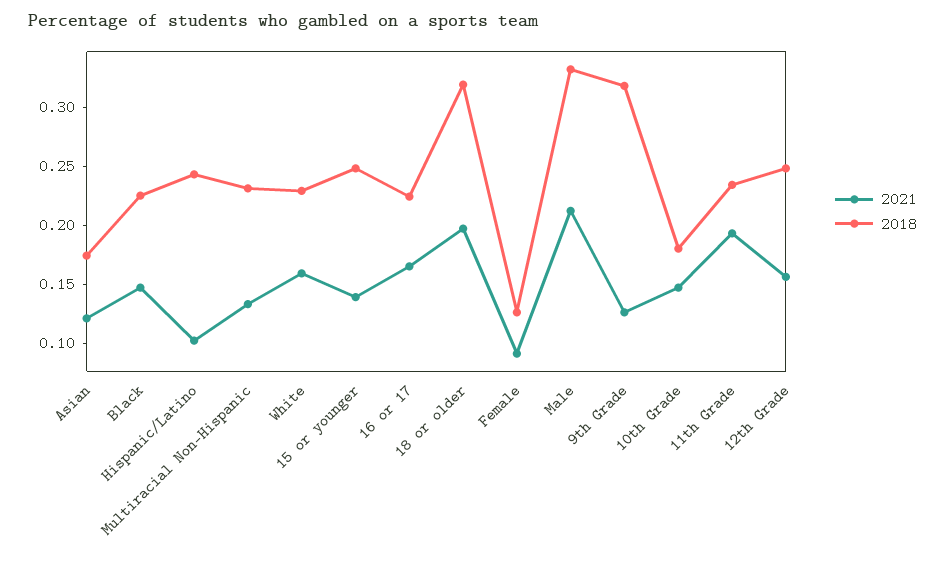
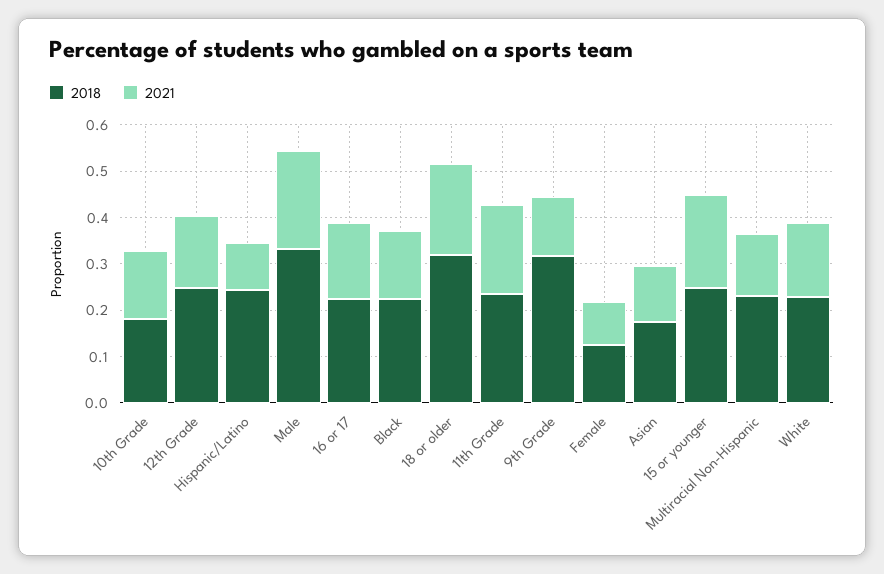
2021, 15 or younger: 0.14 -> 0.2

